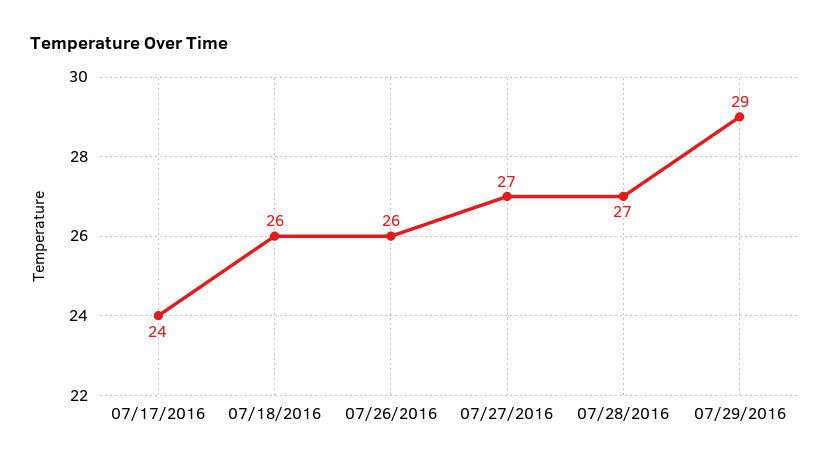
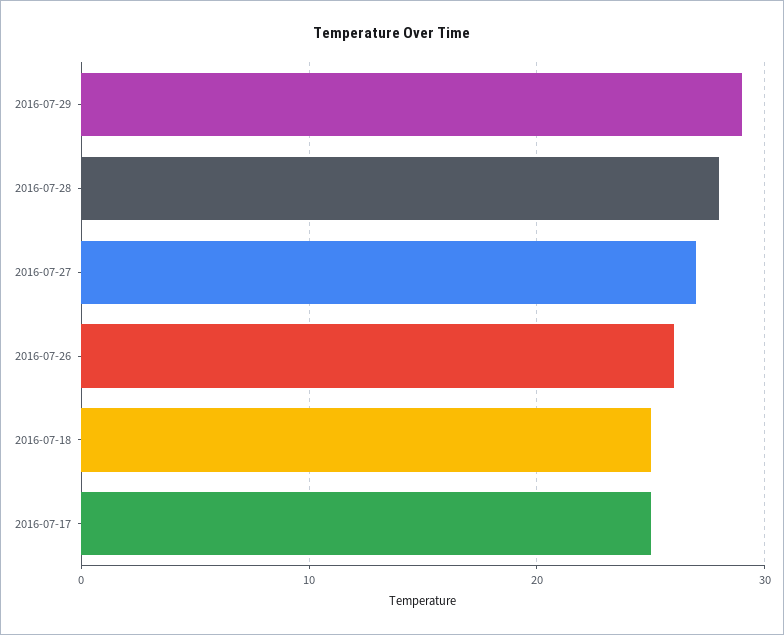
07/17/2016: 24 -> 25
07/18/2016: 26 -> 25
07/28/2016: 27 -> 28

